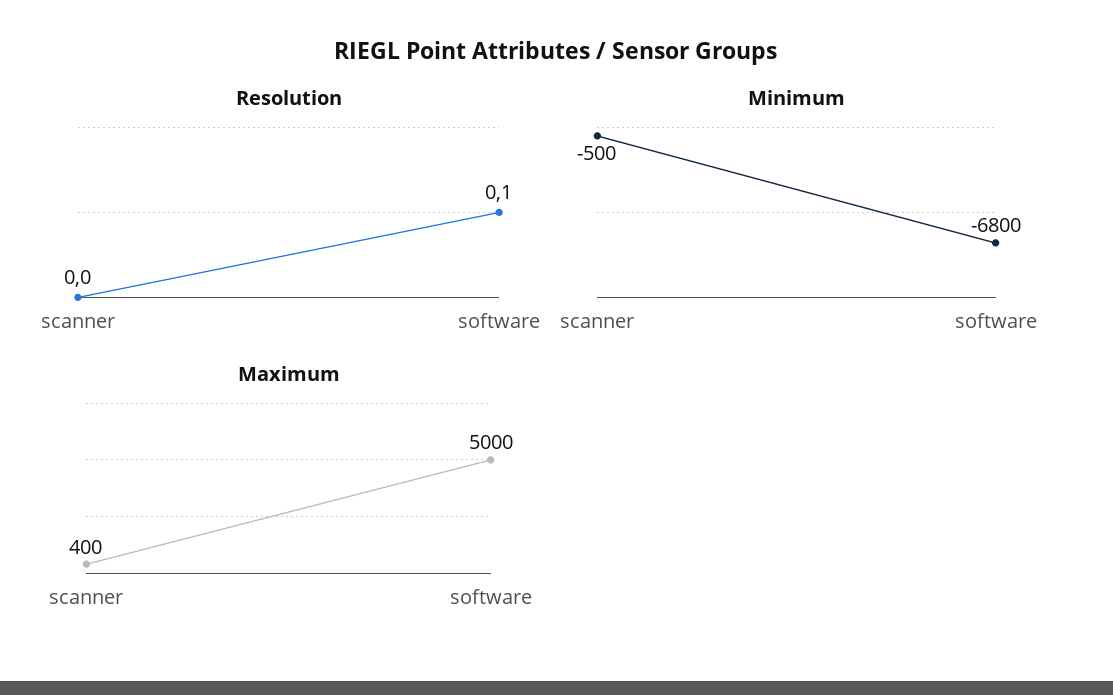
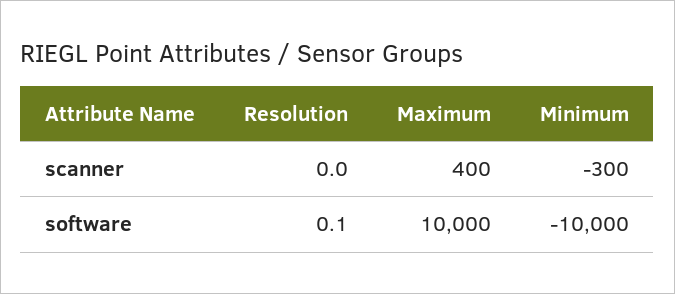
Minimum, scanner: -500 -> -300
Minimum, software: -6800 -> -10000
Maximum, software: 5000 -> 10000

